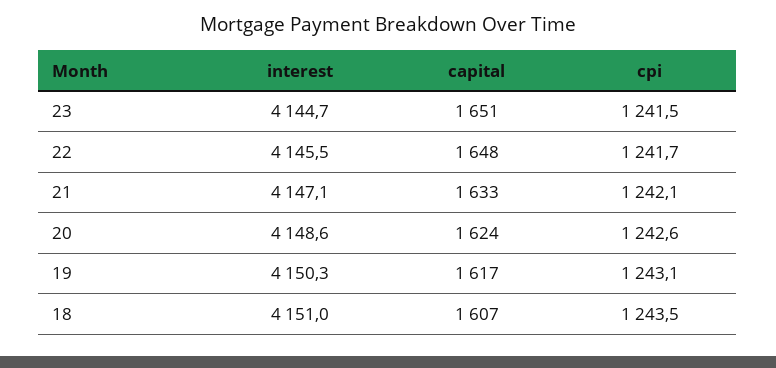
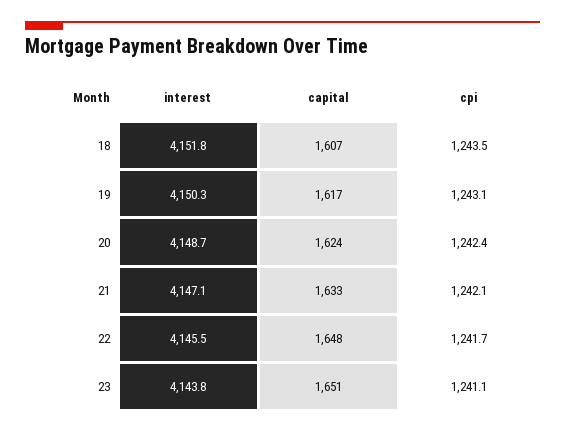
interest, 23: 4144.7 -> 4143.8
cpi, 23: 1241.5 -> 1241.1
interest, 20: 4148.6 -> 4148.7
cpi, 20: 1242.6 -> 1242.4
interest, 18: 4151 -> 4151.8

